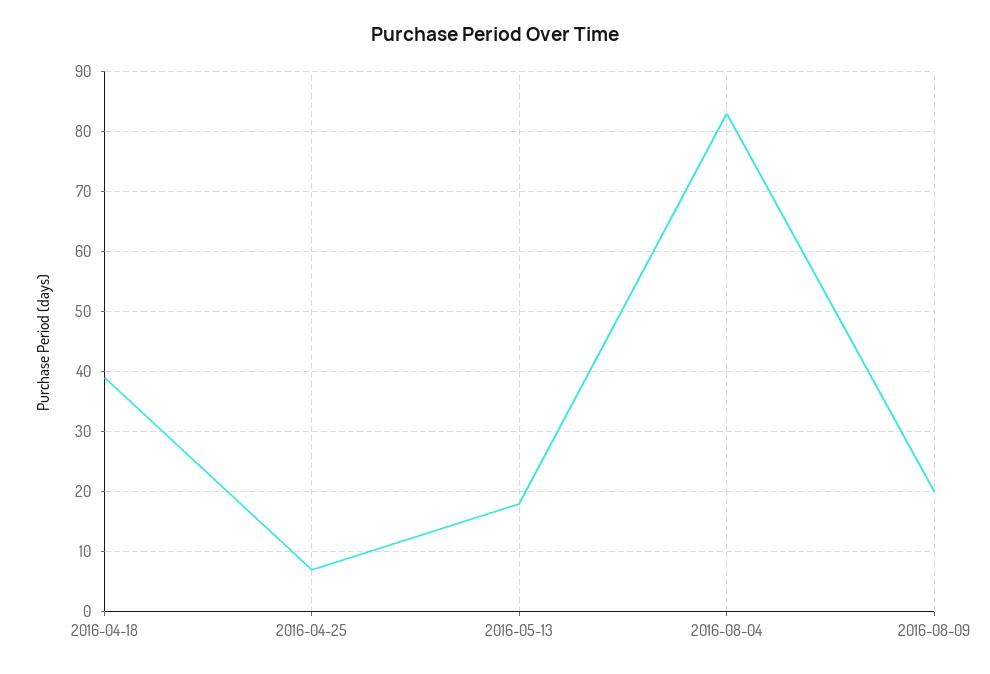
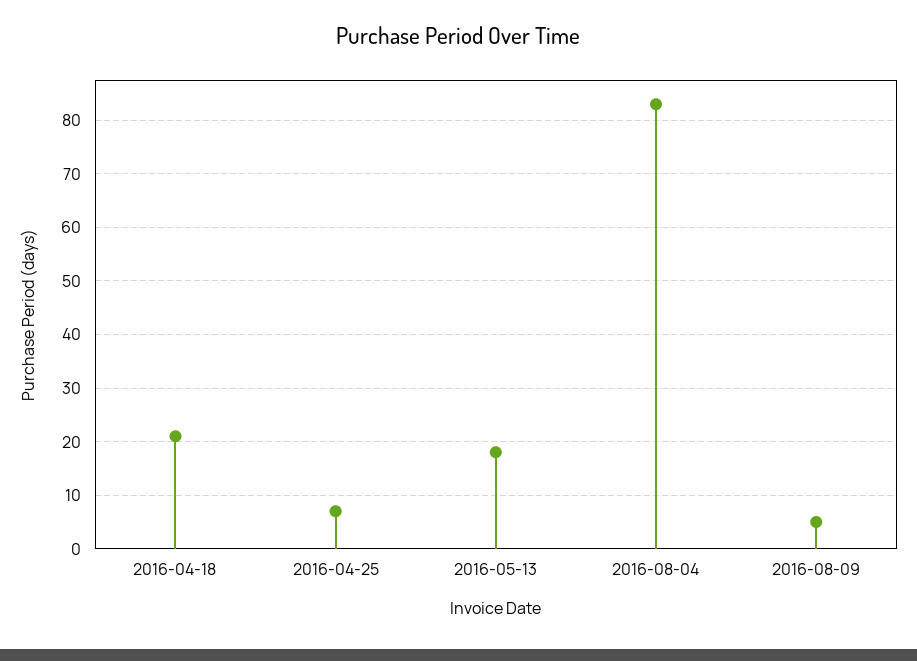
2016-04-18: 40 -> 20
2016-08-09: 20 -> 5

